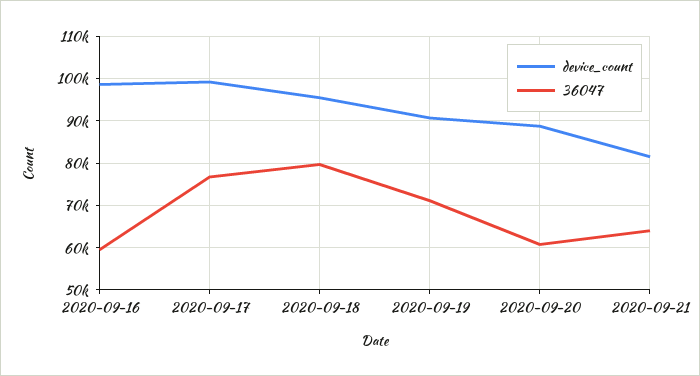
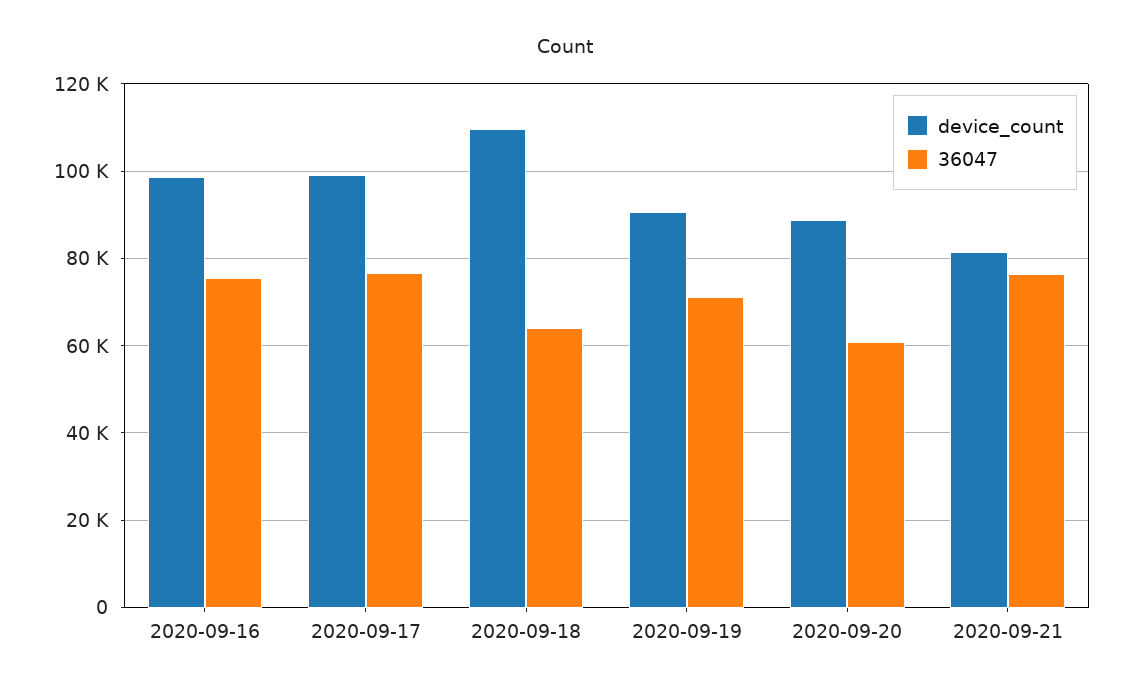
36047, 2020-09-16: 60000 -> 76000
device_count, 2020-09-18: 96000 -> 110000
36047, 2020-09-18: 80000 -> 64000
36047, 2020-09-21: 64000 -> 76000

